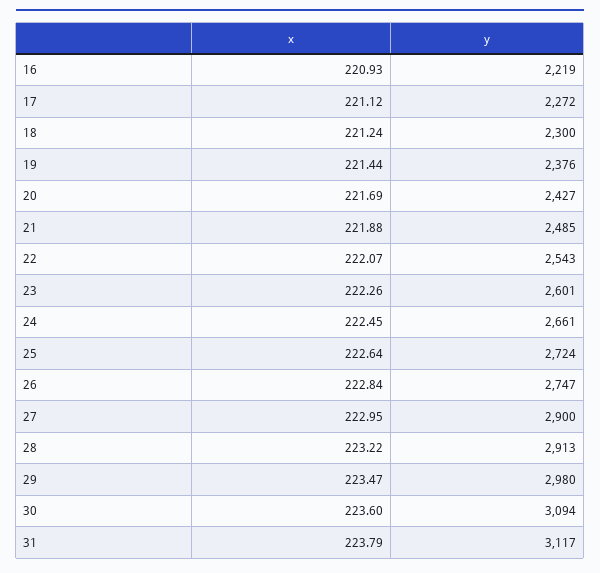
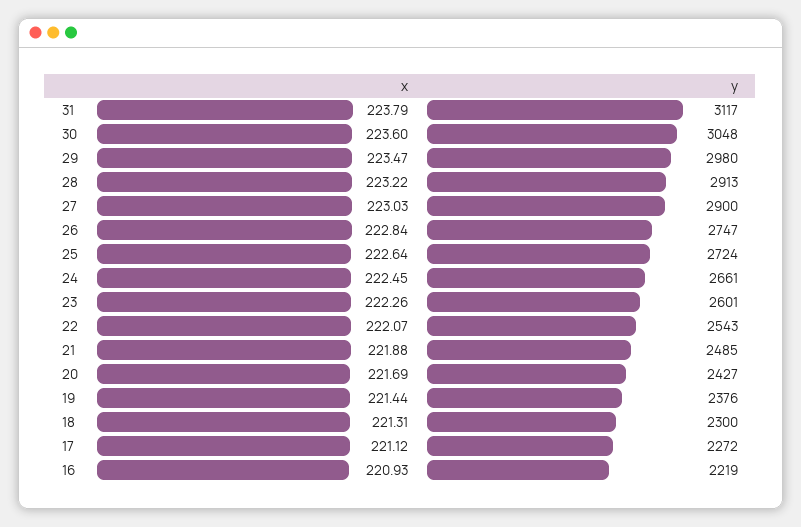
x, 18: 221.24 -> 221.31
x, 27: 222.95 -> 223.03
y, 30: 3094 -> 3048

